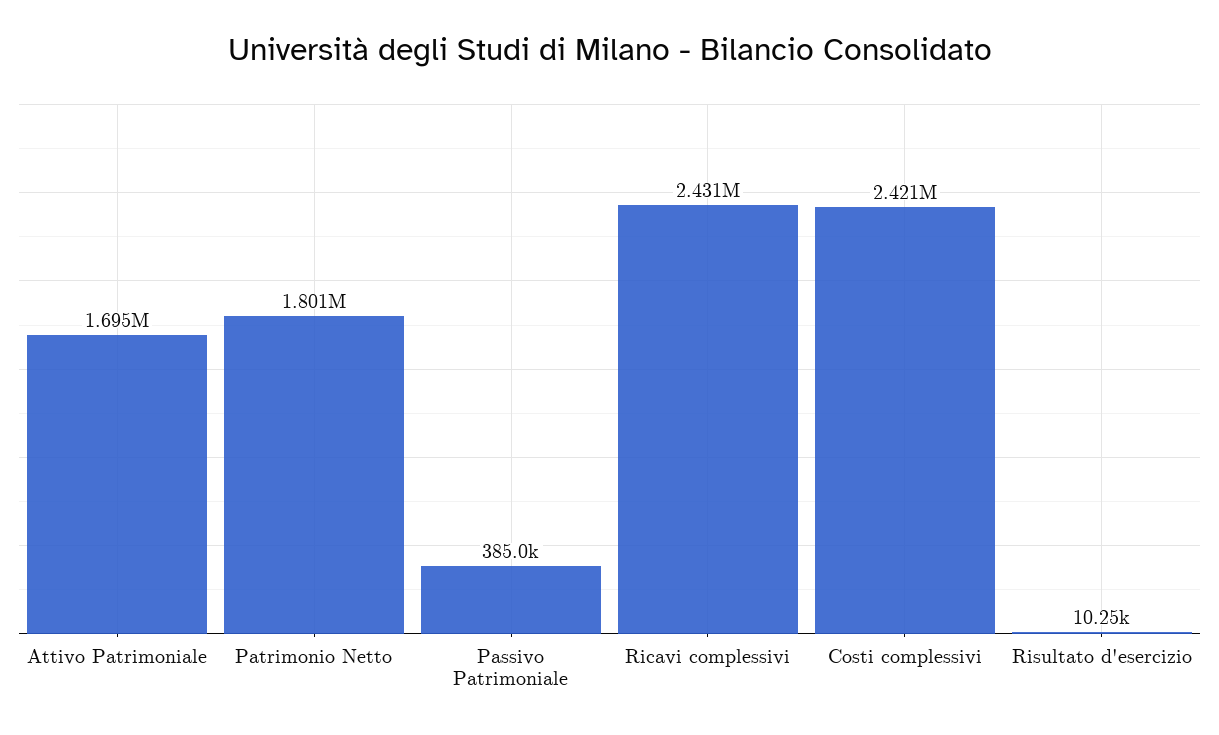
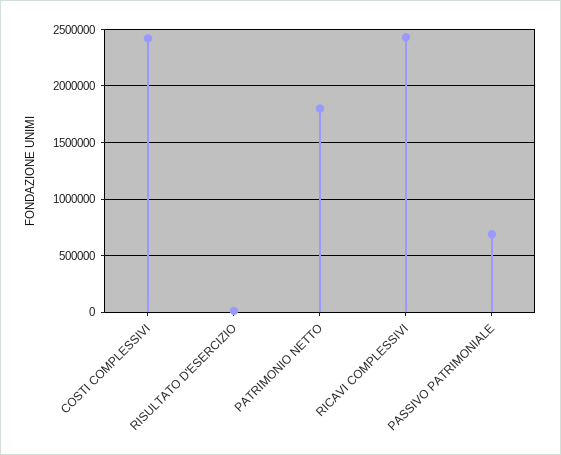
Attivo Patrimoniale: 1695000 -> none
Passivo Patrimoniale: 385000 -> 700000

